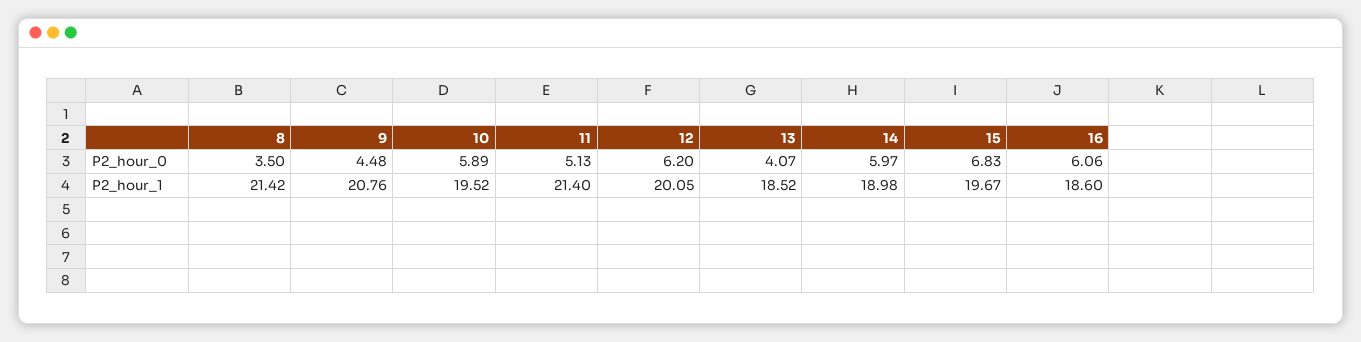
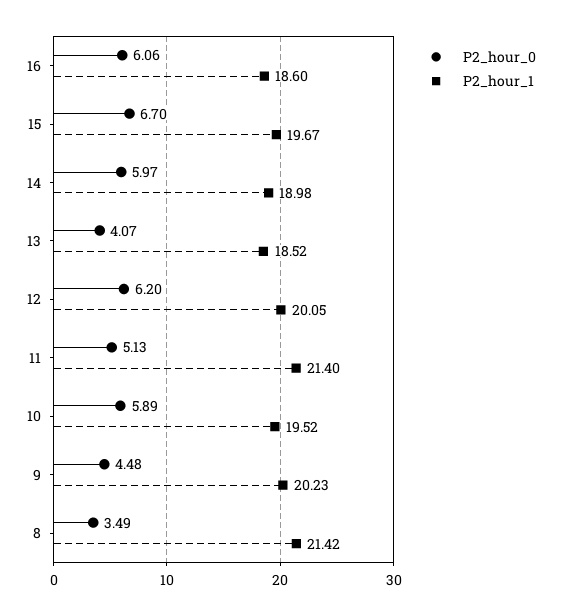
P2_hour_0, 8: 3.5 -> 3.49
P2_hour_0, 15: 6.83 -> 6.7
P2_hour_1, 9: 20.76 -> 20.23

